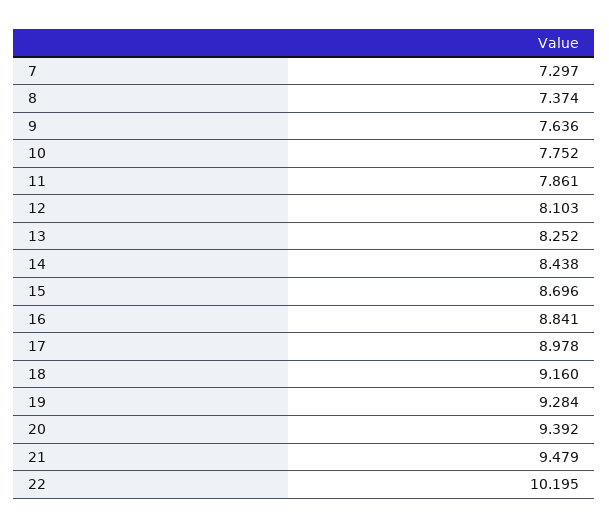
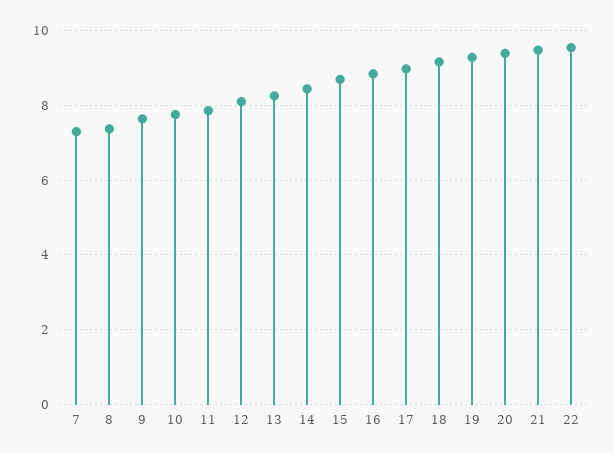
22: 10.195 -> 9.6

